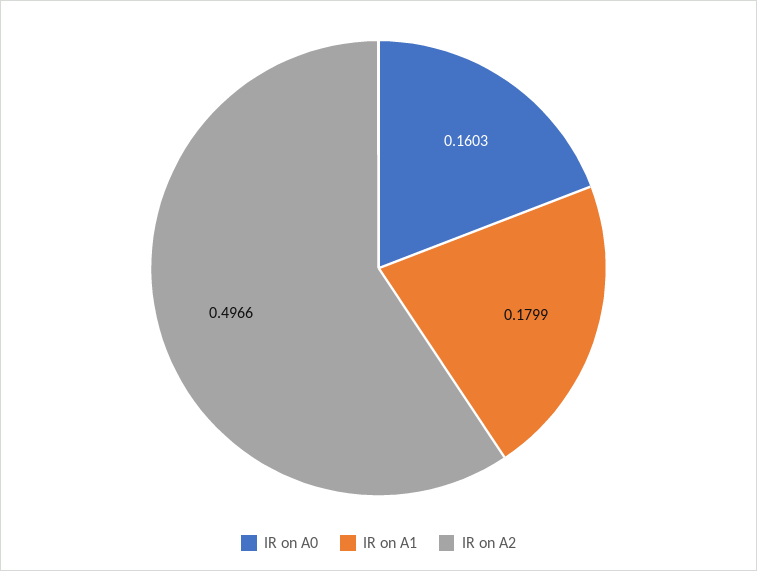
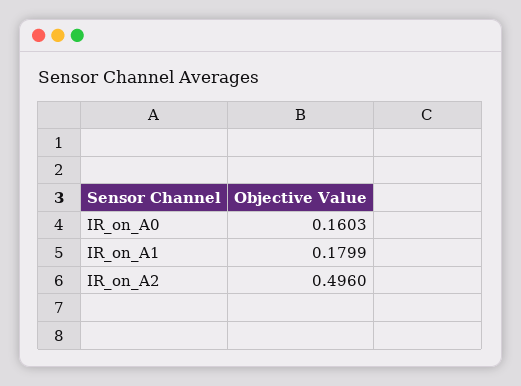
IR on A2: 0.4966 -> 0.496

